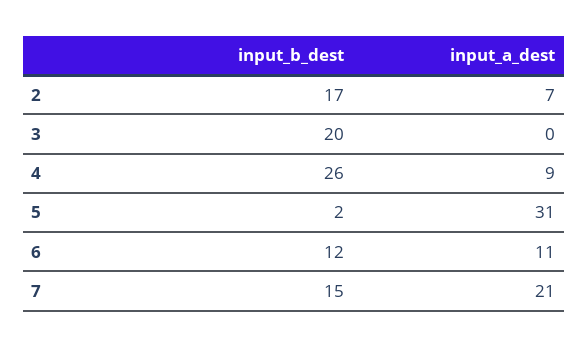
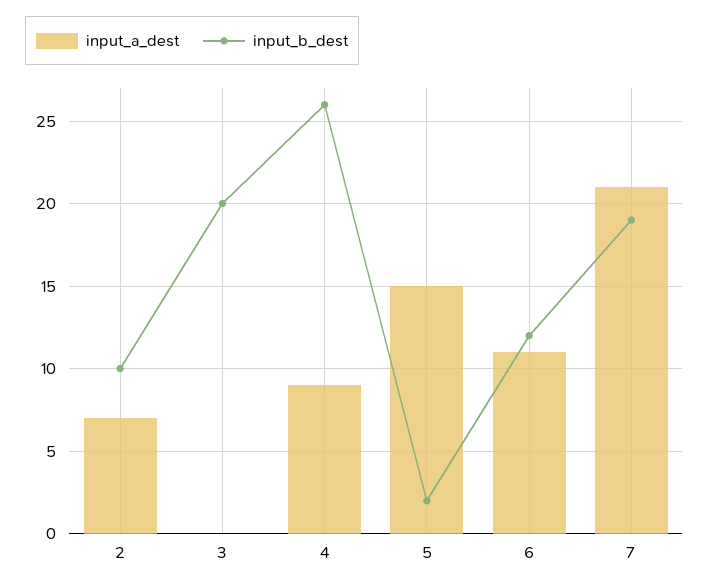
input_b_dest, 2: 17 -> 10
input_a_dest, 5: 31 -> 15
input_b_dest, 7: 15 -> 19

